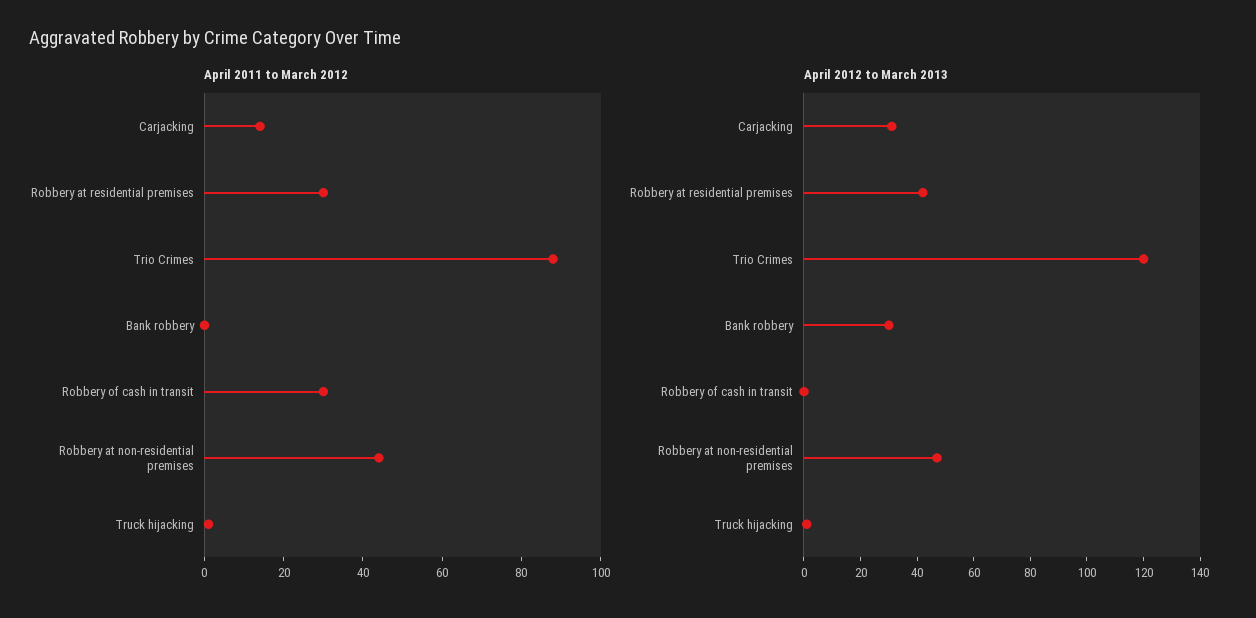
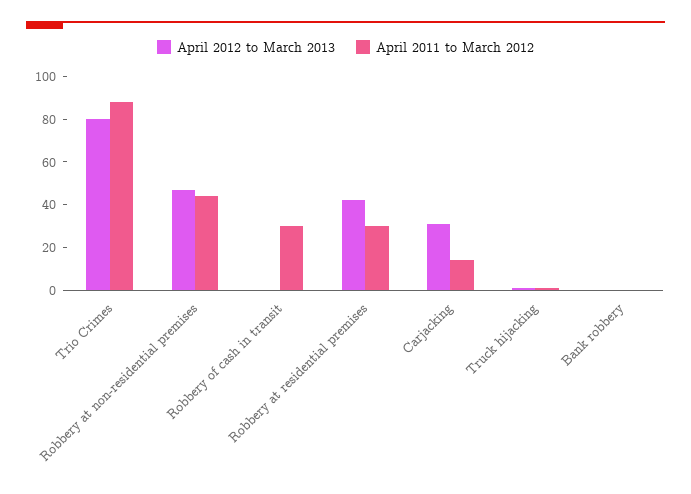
April 2012 to March 2013, Trio Crimes: 120 -> 80
April 2012 to March 2013, Bank robbery: 30 -> 0

